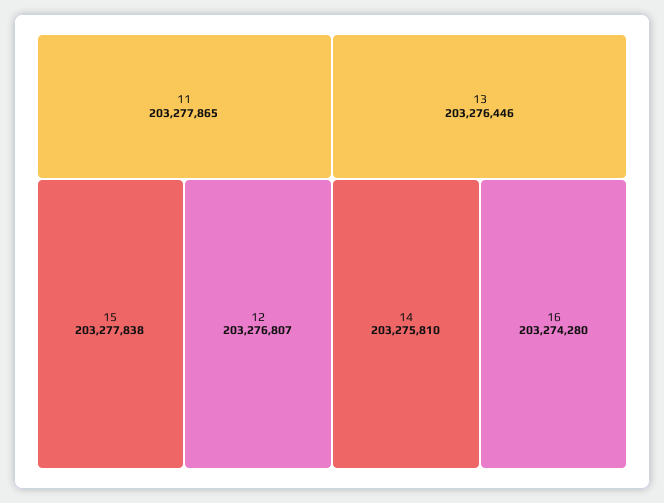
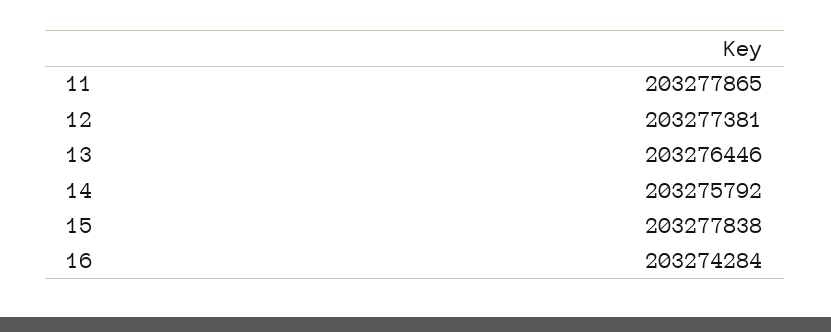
12: 203276807 -> 203277381
14: 203275810 -> 203275792
16: 203274280 -> 203274284

